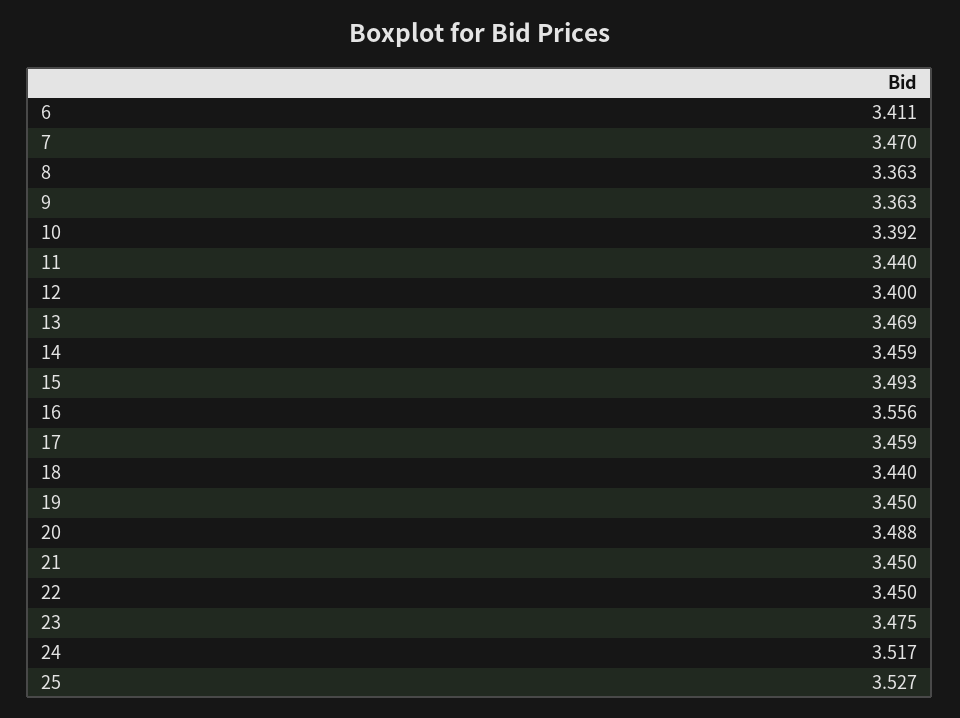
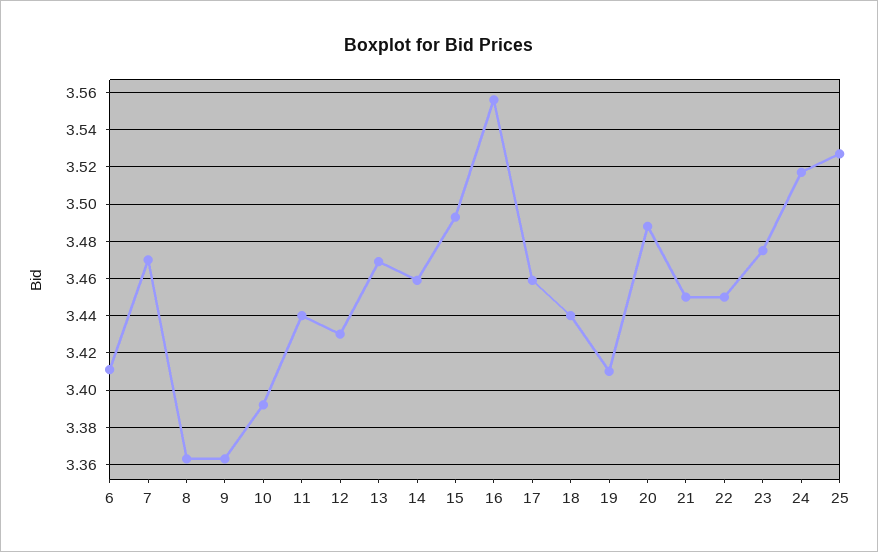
12: 3.4 -> 3.43
19: 3.45 -> 3.41

